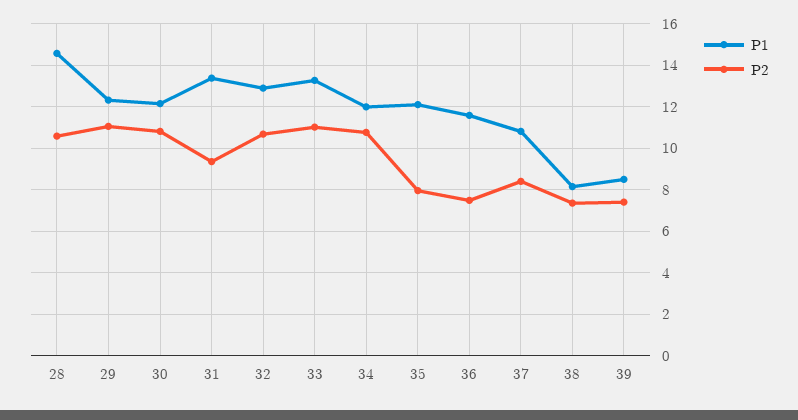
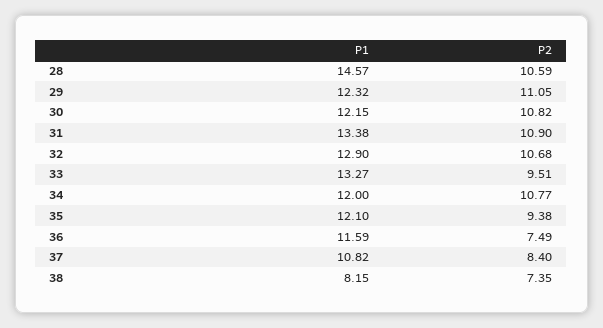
P2, 31: 9.5 -> 10.9
P2, 33: 11 -> 9.51
P2, 35: 8 -> 9.38
P1, 39: 8.5 -> none
P2, 39: 7.5 -> none

